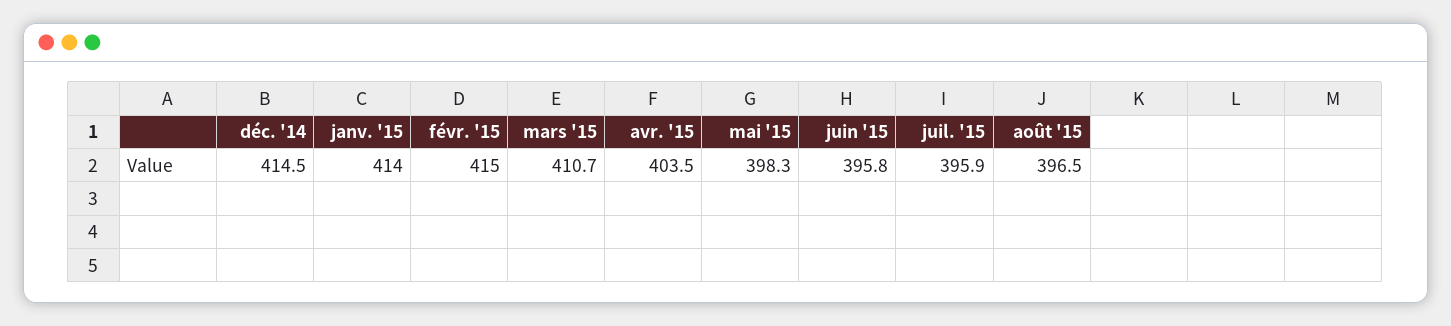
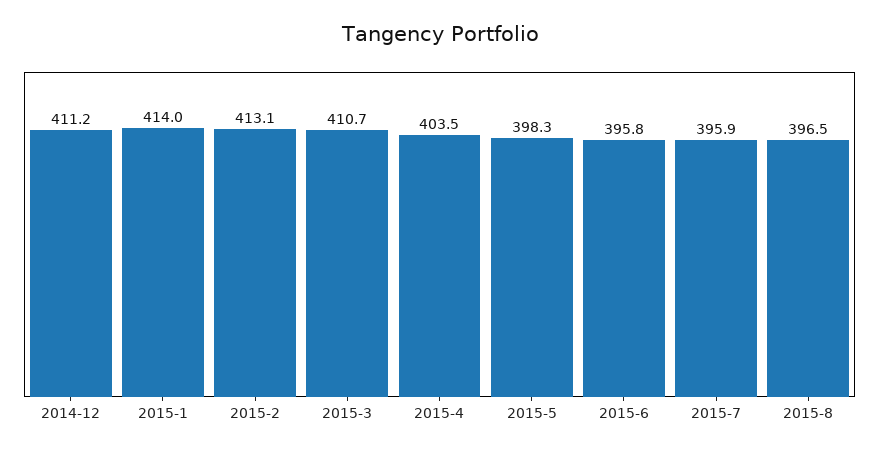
déc. '14: 414.5 -> 411.2
févr. '15: 415 -> 413.1

